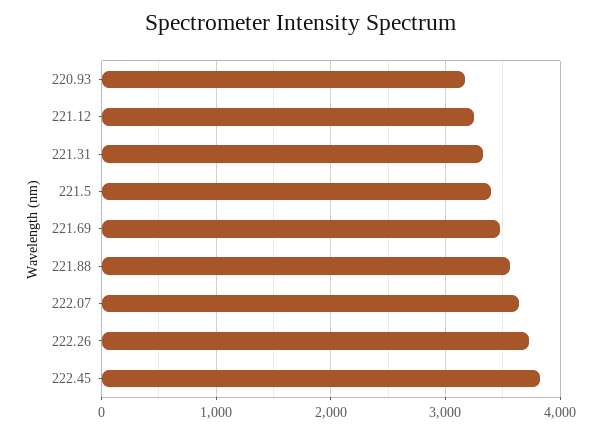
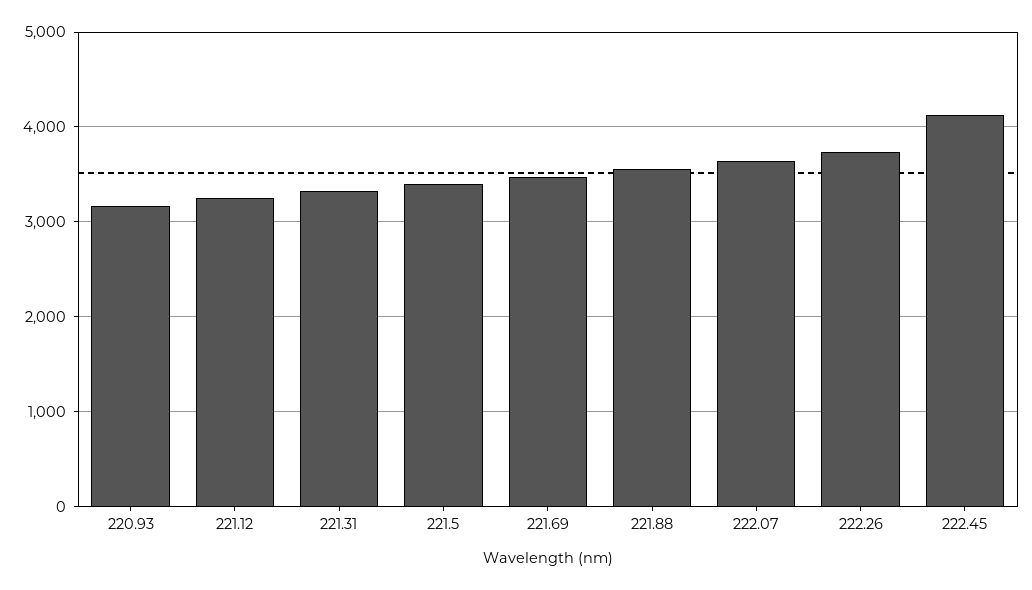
222.45: 3800 -> 4100

